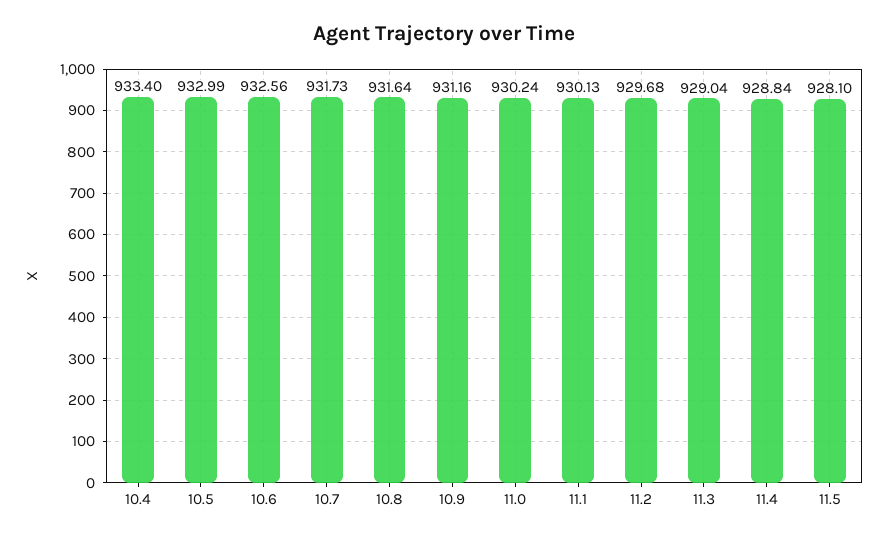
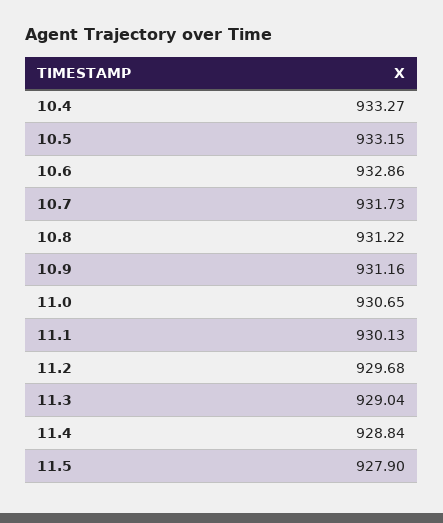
10.4: 933.4 -> 933.27
10.5: 932.99 -> 933.15
10.6: 932.56 -> 932.86
10.8: 931.64 -> 931.22
11.0: 930.24 -> 930.65
11.5: 928.1 -> 927.9

